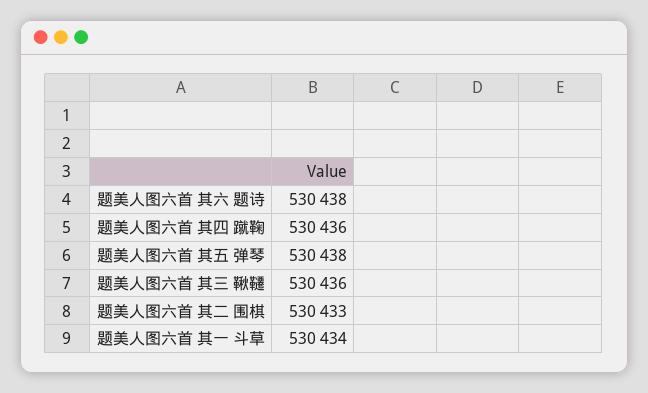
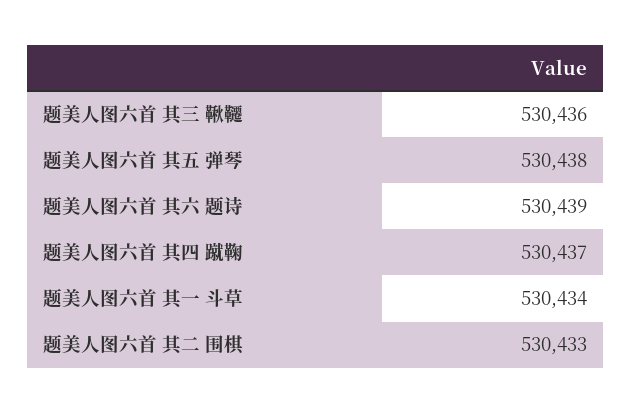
题美人图六首 其六 题诗: 530438 -> 530439
题美人图六首 其四 蹴鞠: 530436 -> 530437

